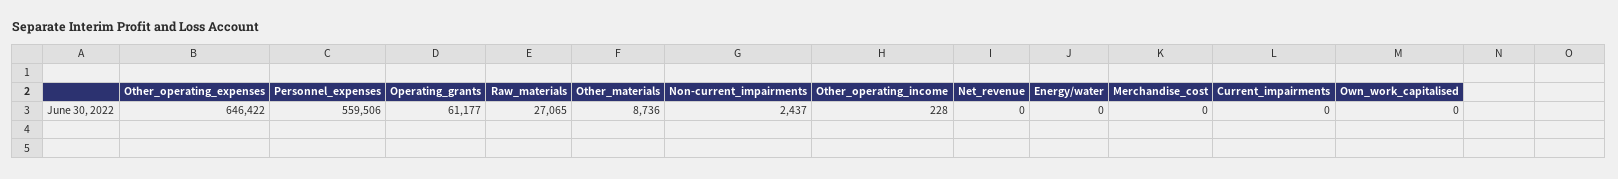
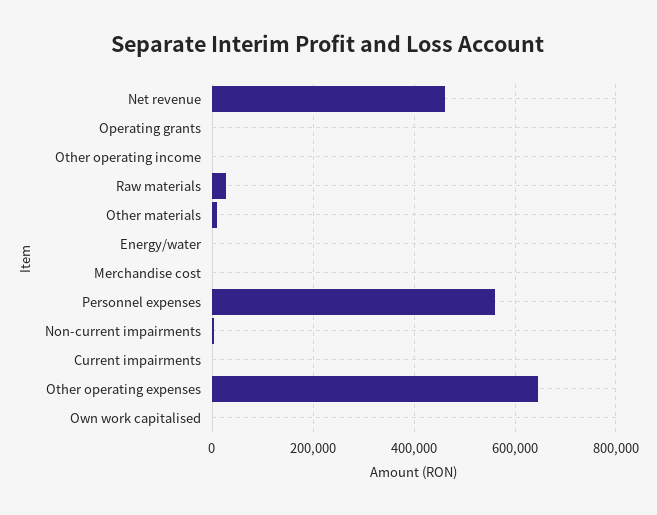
Operating_grants: 61177 -> 0
Net_revenue: 0 -> 460000

